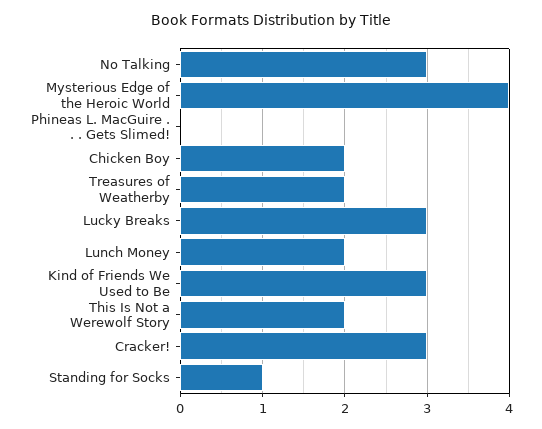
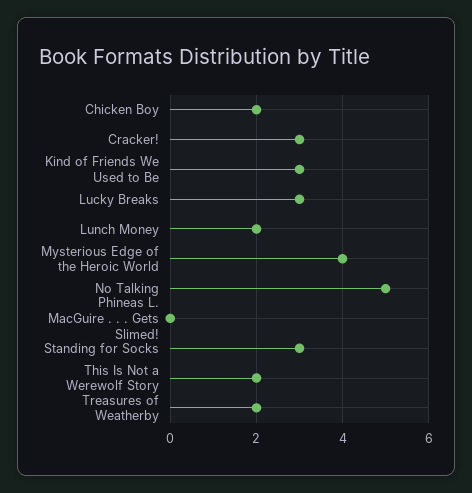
No Talking: 3 -> 5
Standing for Socks: 1 -> 3

